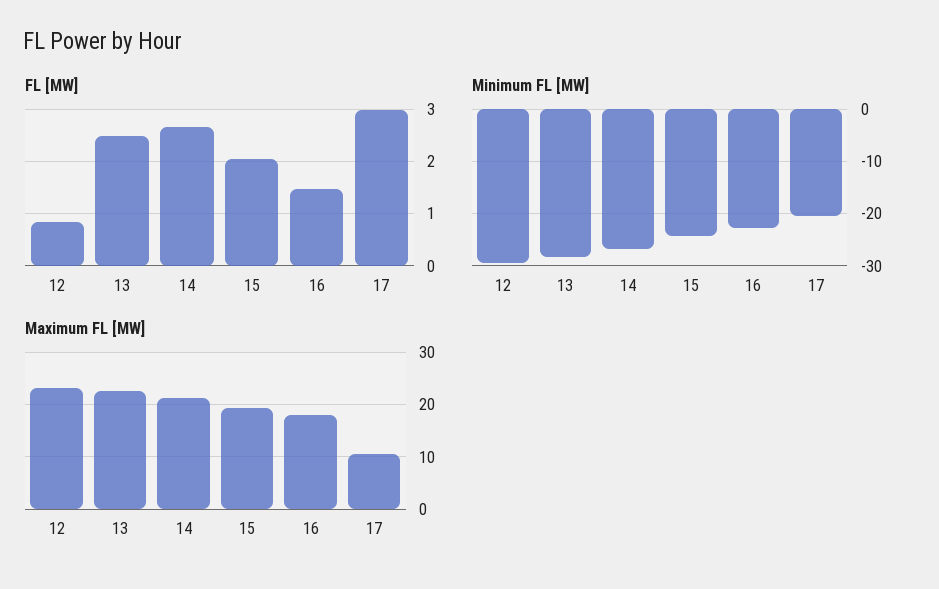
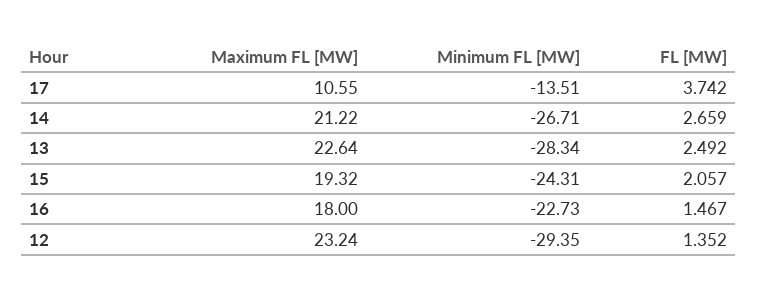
FL [MW], 12: 0.8 -> 1.352
FL [MW], 17: 3 -> 3.742
Minimum FL [MW], 17: -20 -> -13.51

